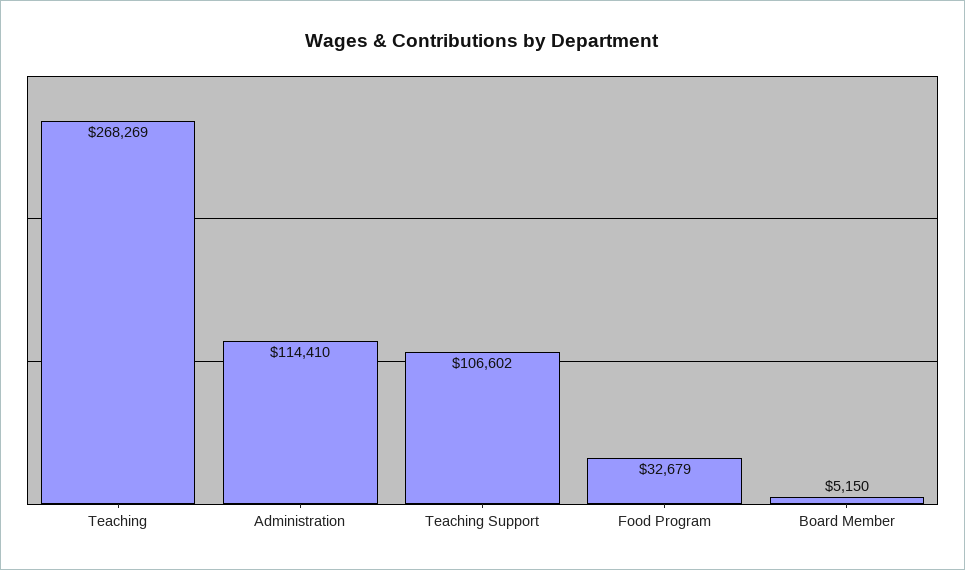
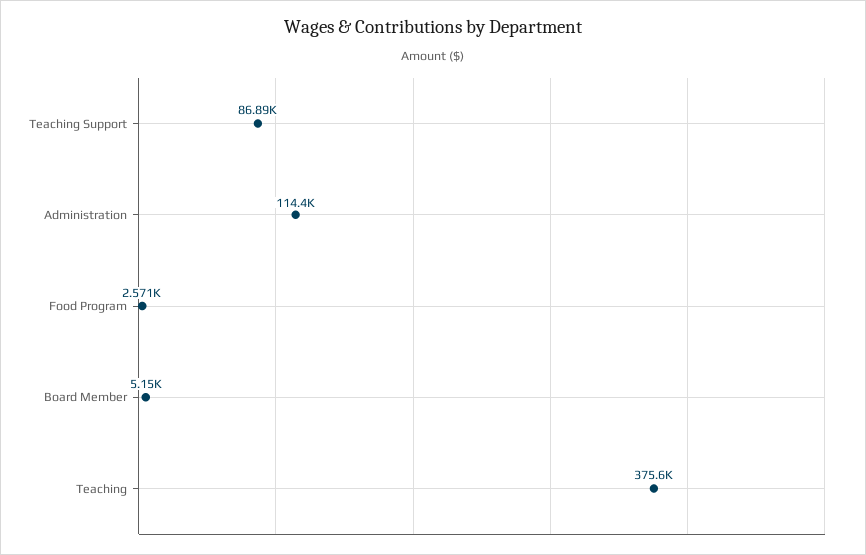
Teaching: 268269 -> 375600
Teaching Support: 106602 -> 86890
Food Program: 32679 -> 2571

